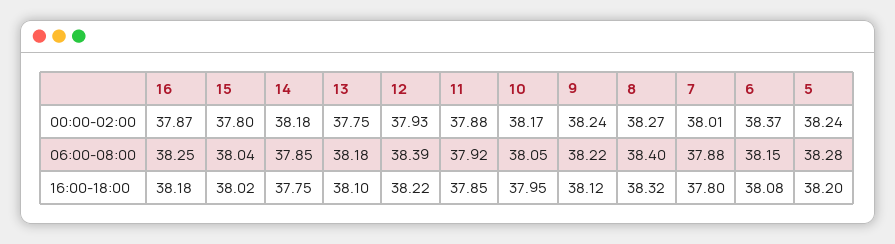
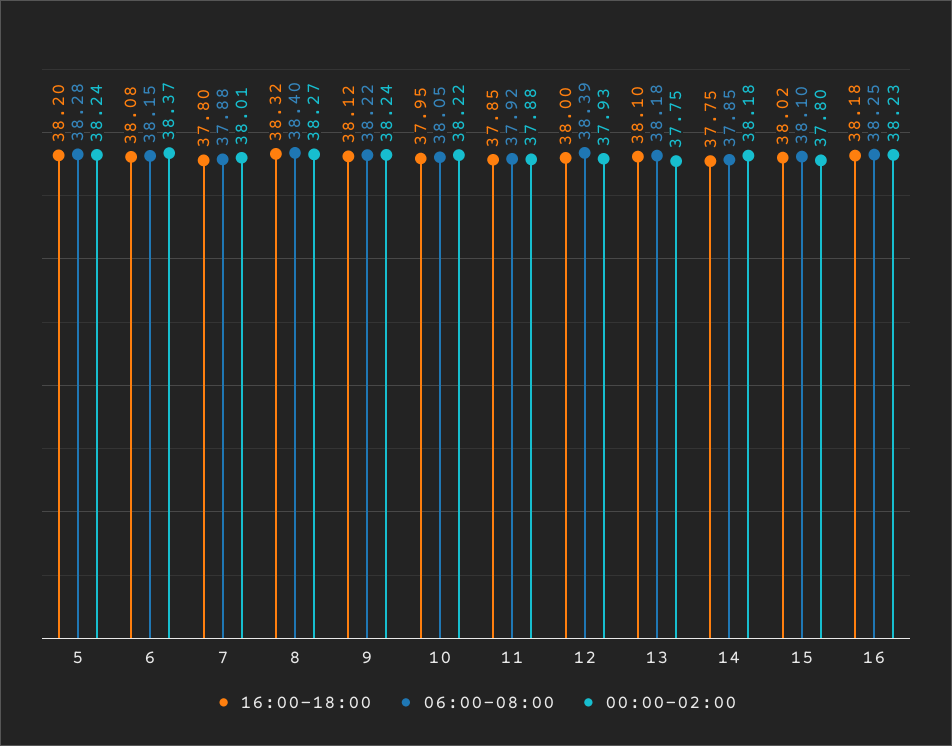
00:00-02:00, 16: 37.87 -> 38.23
00:00-02:00, 10: 38.17 -> 38.22
06:00-08:00, 15: 38.04 -> 38.1
16:00-18:00, 12: 38.22 -> 38

